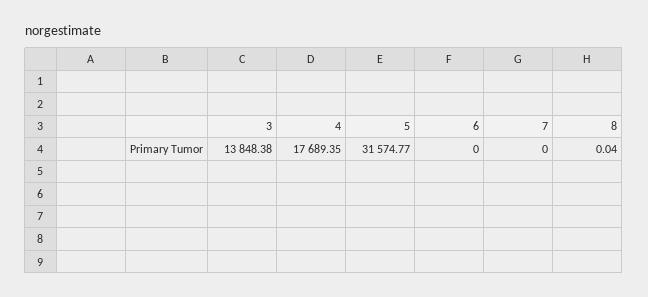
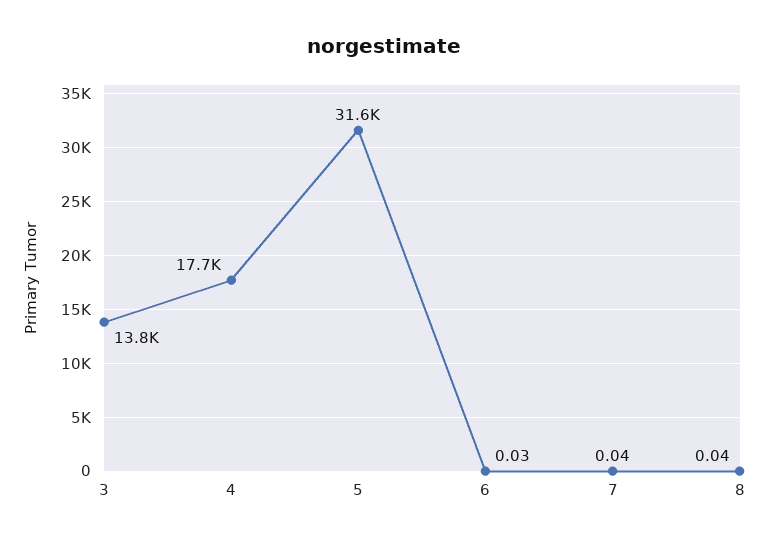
6: 0 -> 0.03
7: 0 -> 0.04

